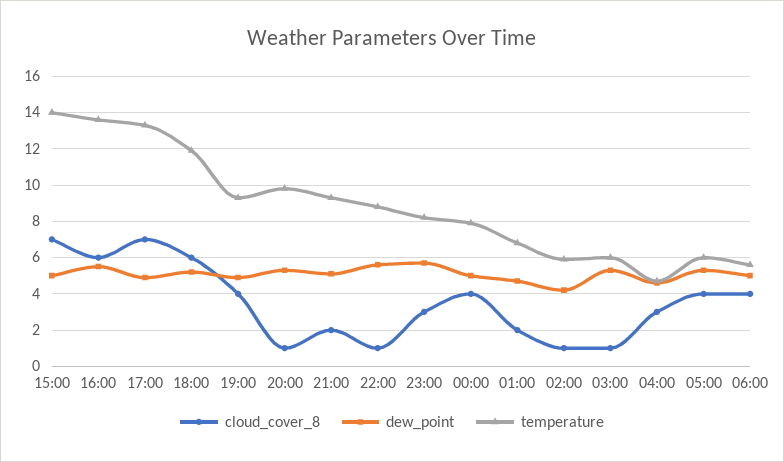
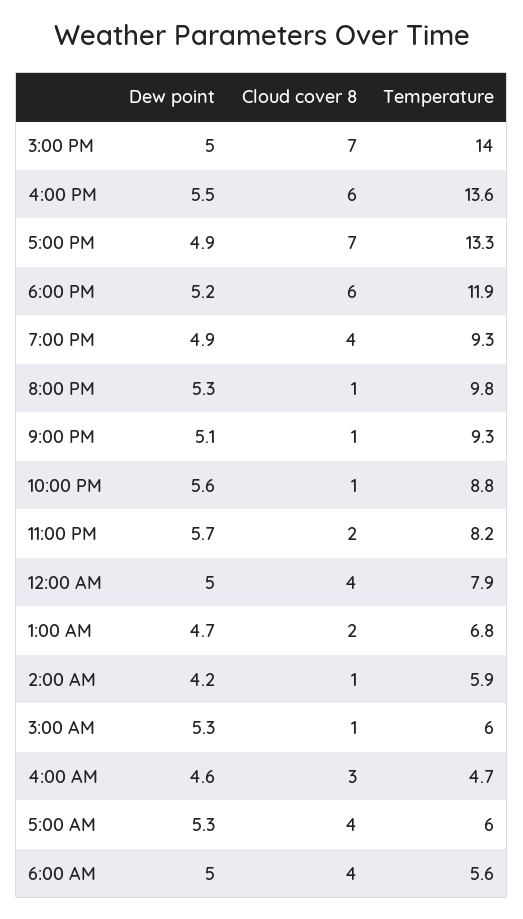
cloud_cover_8, 21:00: 2 -> 1
cloud_cover_8, 23:00: 3 -> 2

